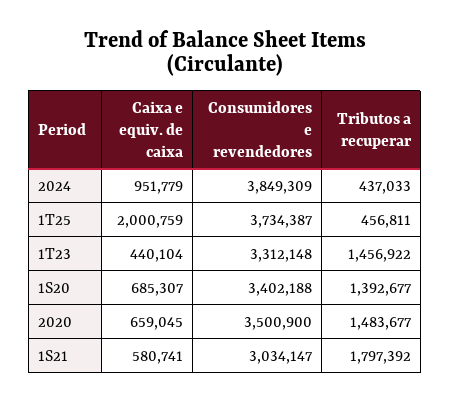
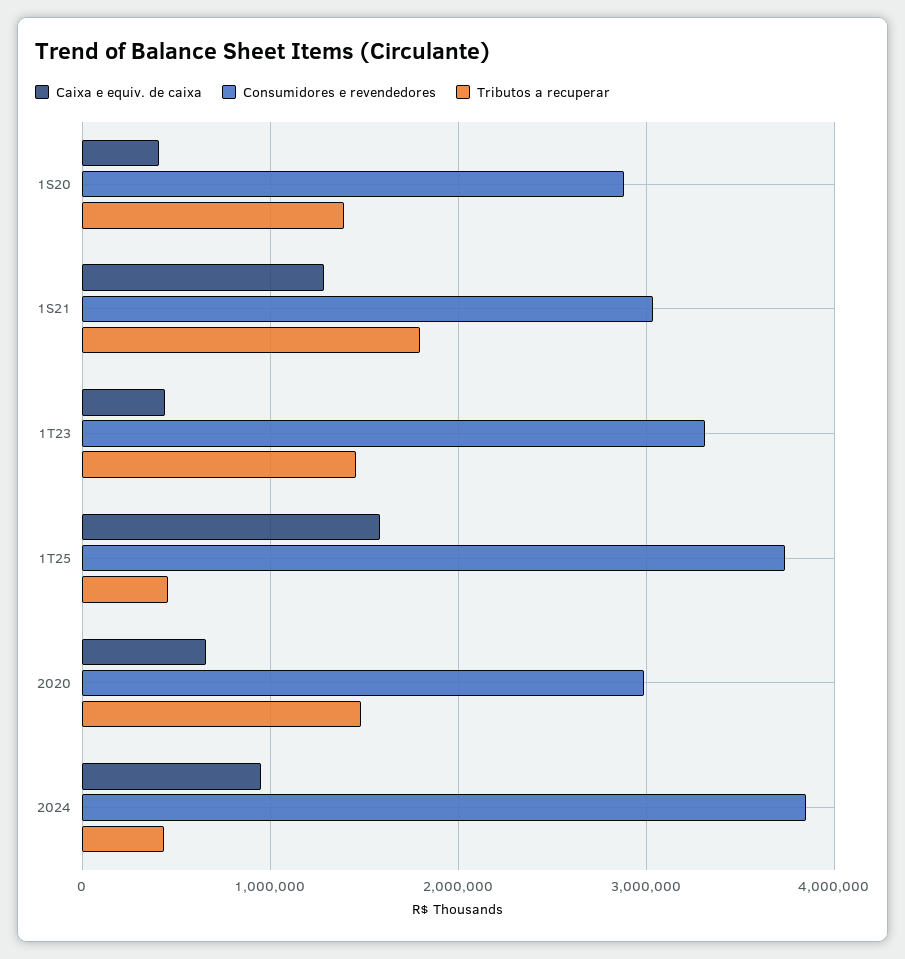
Caixa e equiv. de caixa, 1T25: 2000759 -> 1600000
Caixa e equiv. de caixa, 1S20: 685307 -> 400000
Consumidores e revendedores, 1S20: 3402188 -> 2900000
Consumidores e revendedores, 2020: 3500900 -> 3000000
Caixa e equiv. de caixa, 1S21: 580741 -> 1300000

